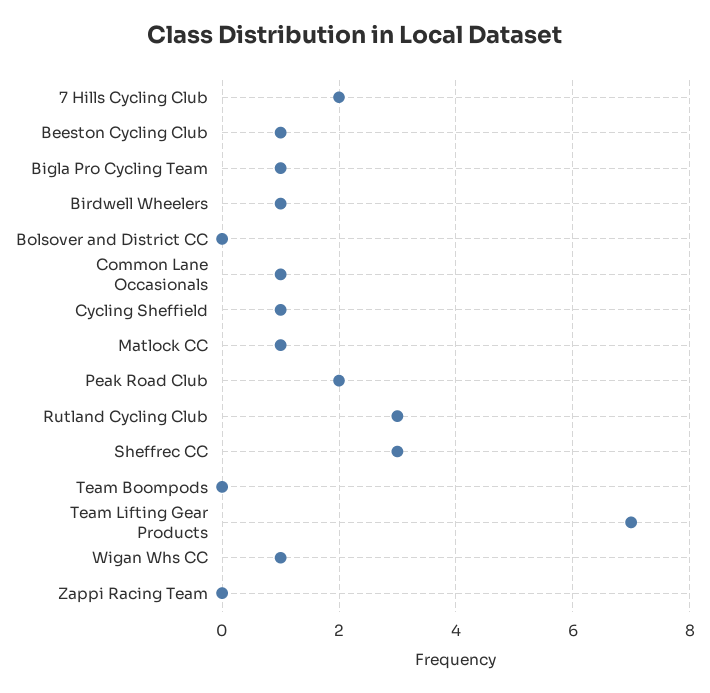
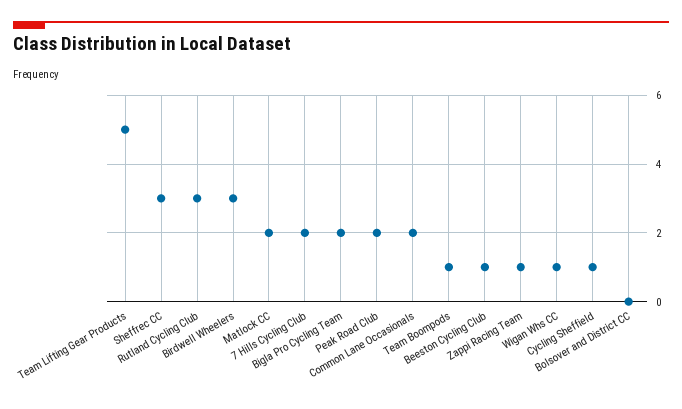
Bigla Pro Cycling Team: 1 -> 2
Birdwell Wheelers: 1 -> 3
Common Lane Occasionals: 1 -> 2
Matlock CC: 1 -> 2
Team Boompods: 0 -> 1
Team Lifting Gear Products: 7 -> 5
Zappi Racing Team: 0 -> 1

